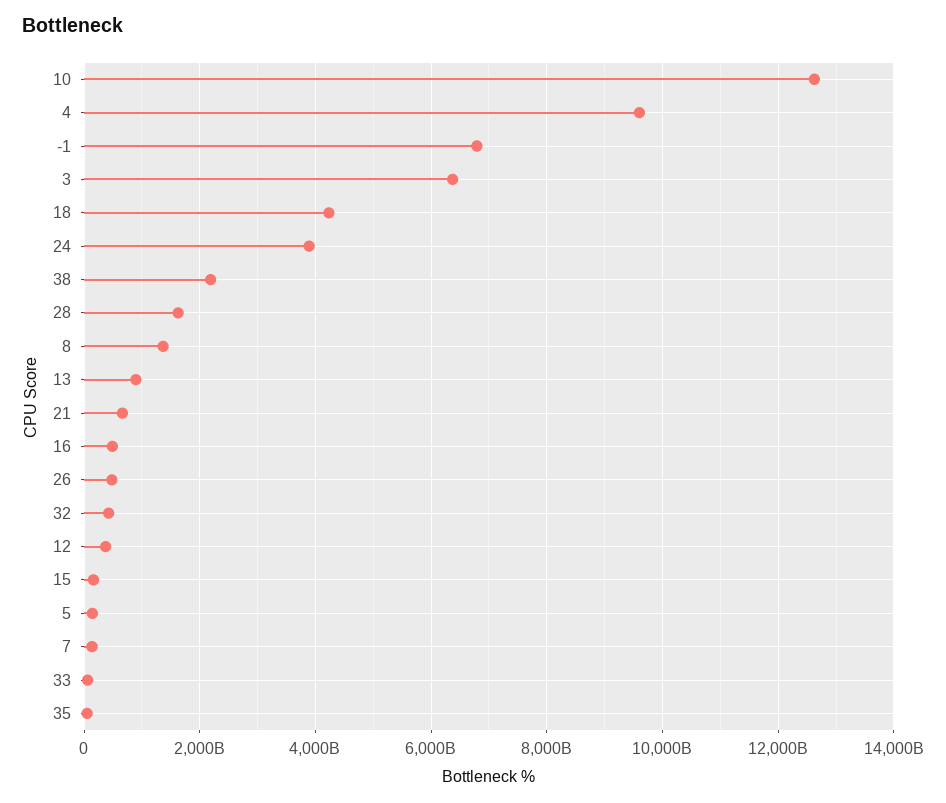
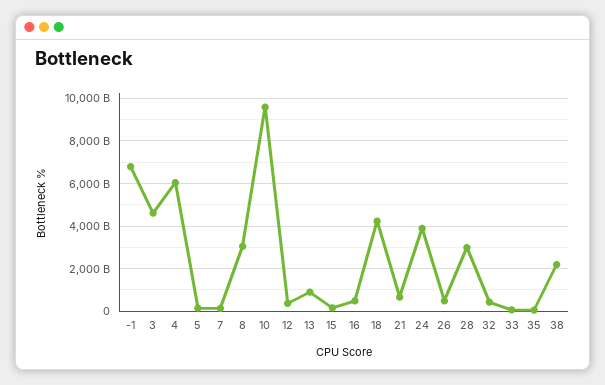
10: 12600000000000 -> 9500000000000
4: 9600000000000 -> 6000000000000
3: 6400000000000 -> 4500000000000
28: 1600000000000 -> 3000000000000
8: 1400000000000 -> 3000000000000

